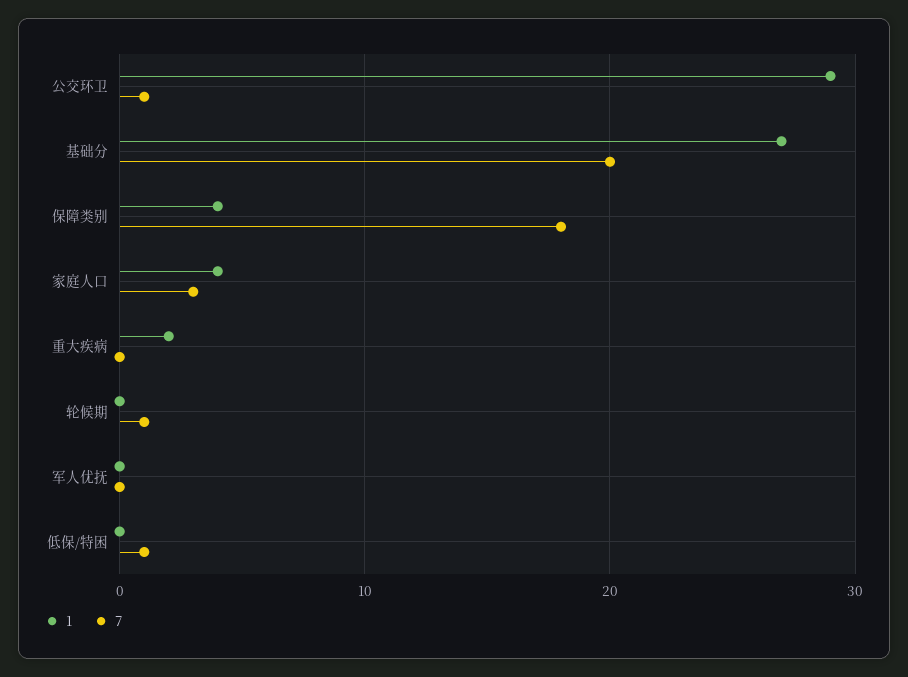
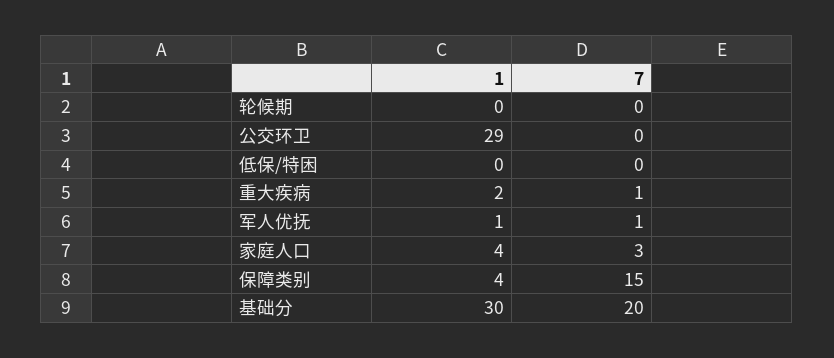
7, 公交环卫: 1 -> 0
1, 基础分: 27 -> 30
7, 保障类别: 18 -> 15
7, 重大疾病: 0 -> 1
7, 轮候期: 1 -> 0
1, 军人优抚: 0 -> 1
7, 军人优抚: 0 -> 1
7, 低保/特困: 1 -> 0

